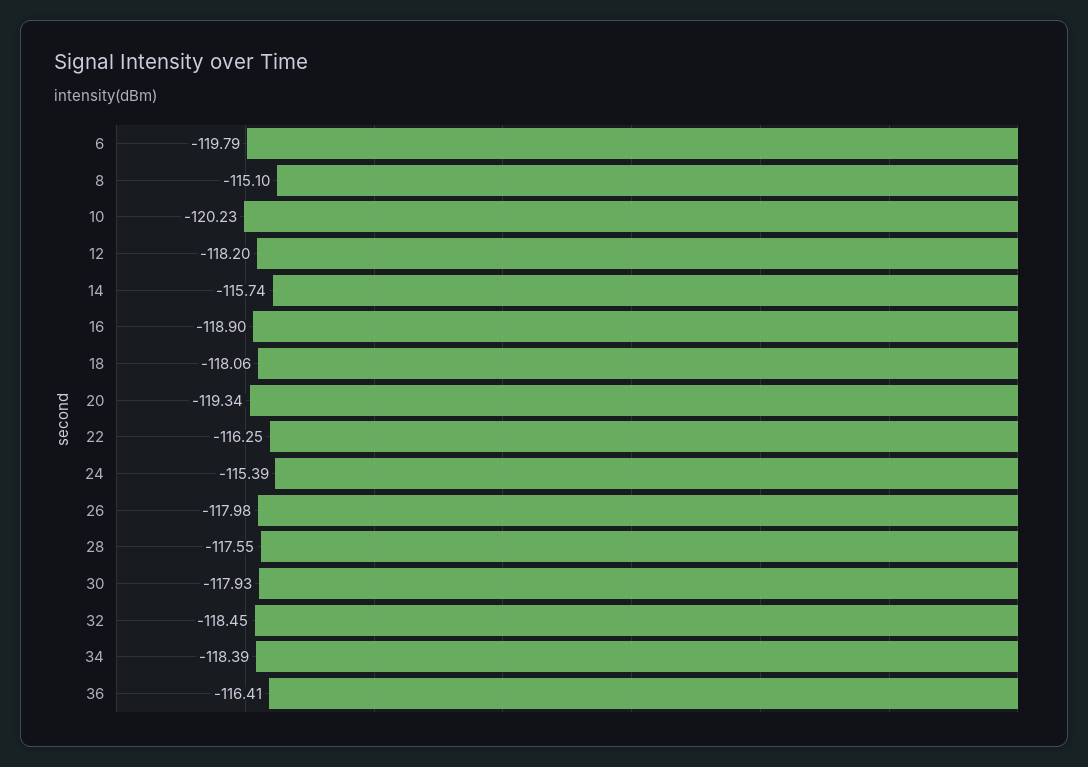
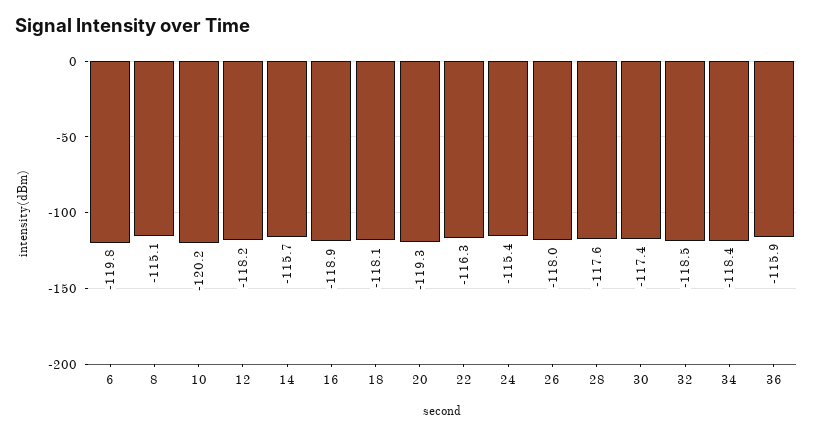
30: -117.93 -> -117.4
36: -116.41 -> -115.9

